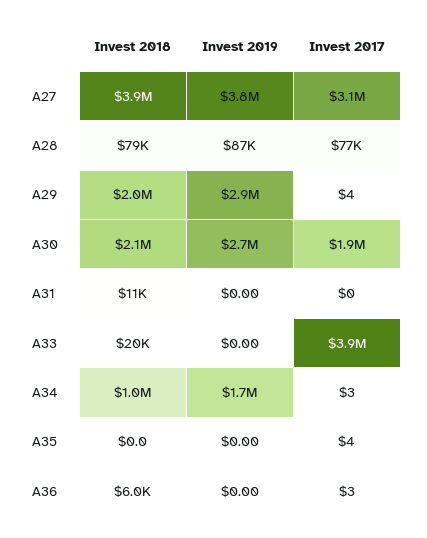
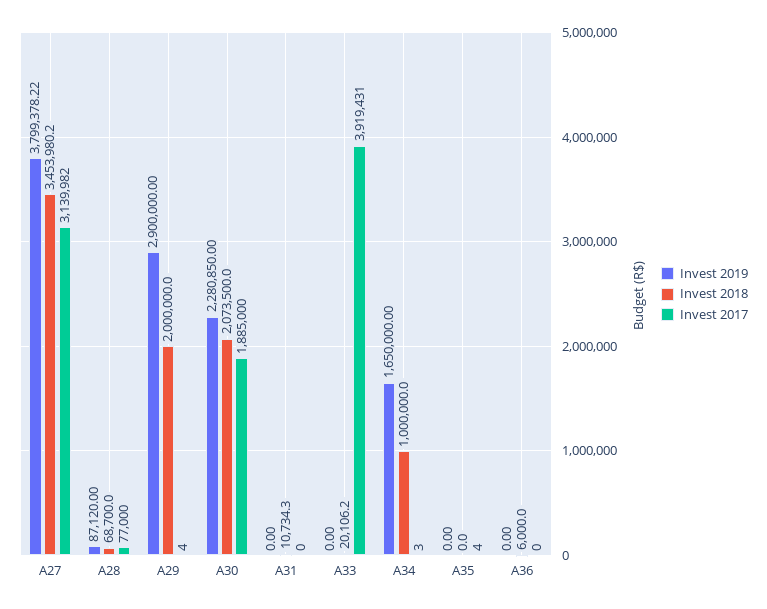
Invest 2018, A27: 3900000 -> 3453980.2
Invest 2018, A28: 79000 -> 68700
Invest 2019, A30: 2700000 -> 2280850
Invest 2017, A36: 3 -> 0

